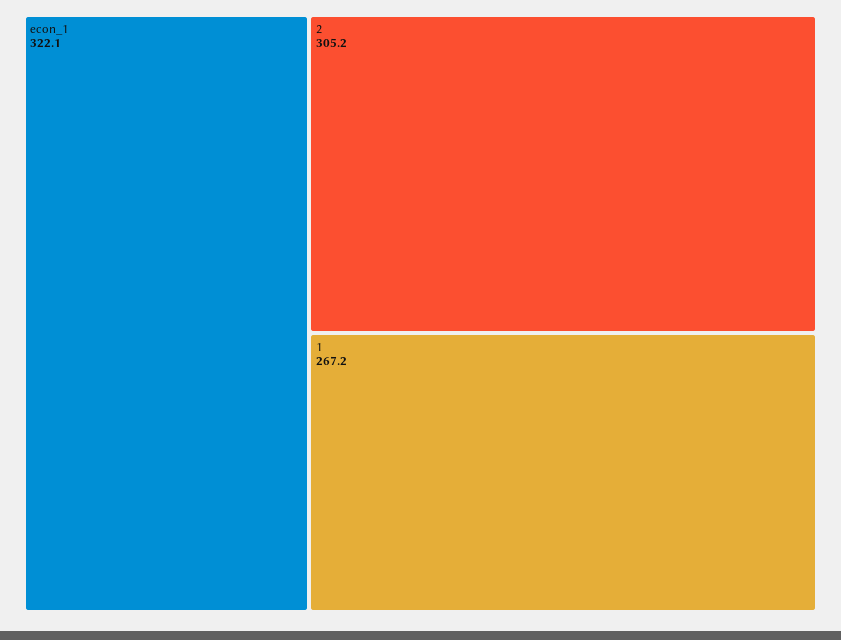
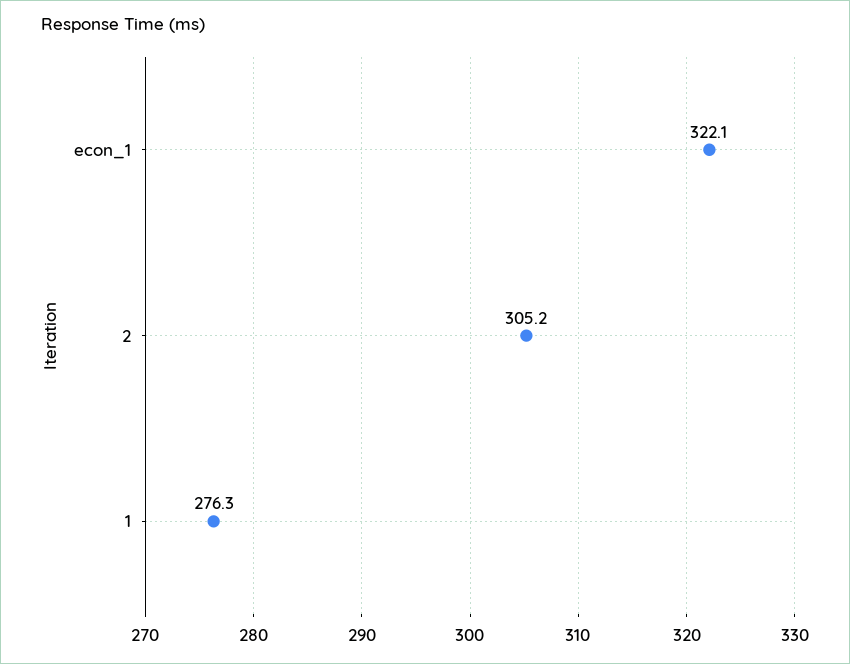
1: 267.2 -> 276.3

